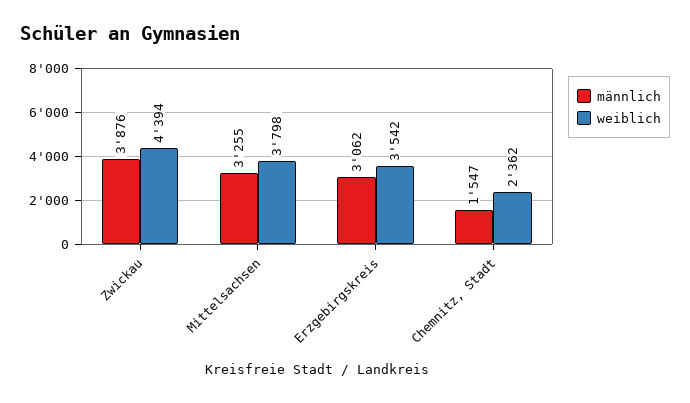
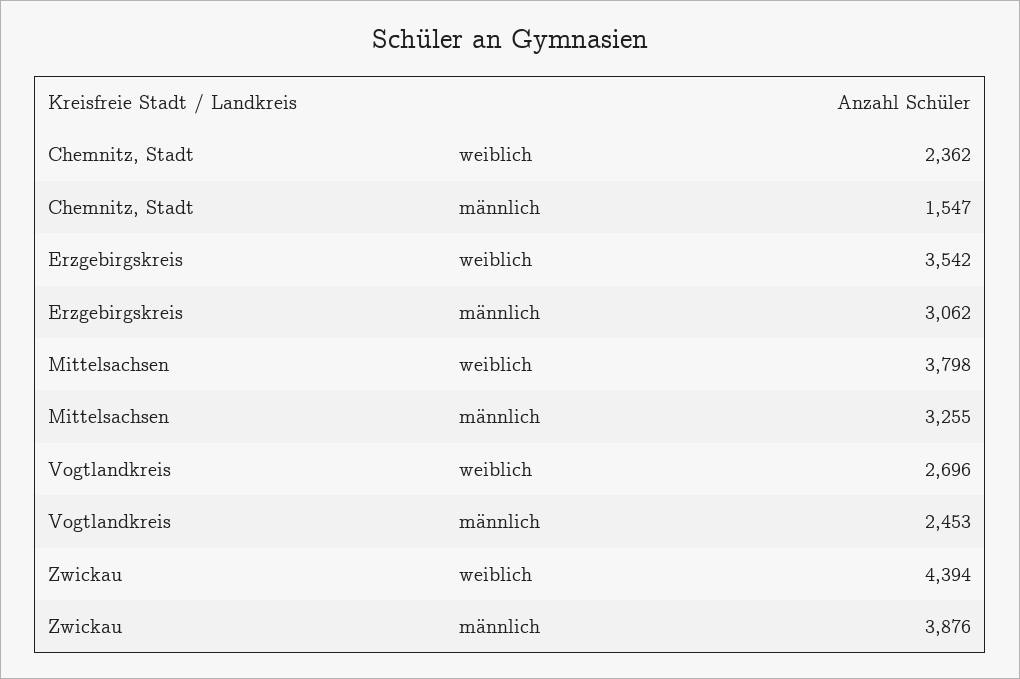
weiblich, Vogtlandkreis: none -> 2696
männlich, Vogtlandkreis: none -> 2453

